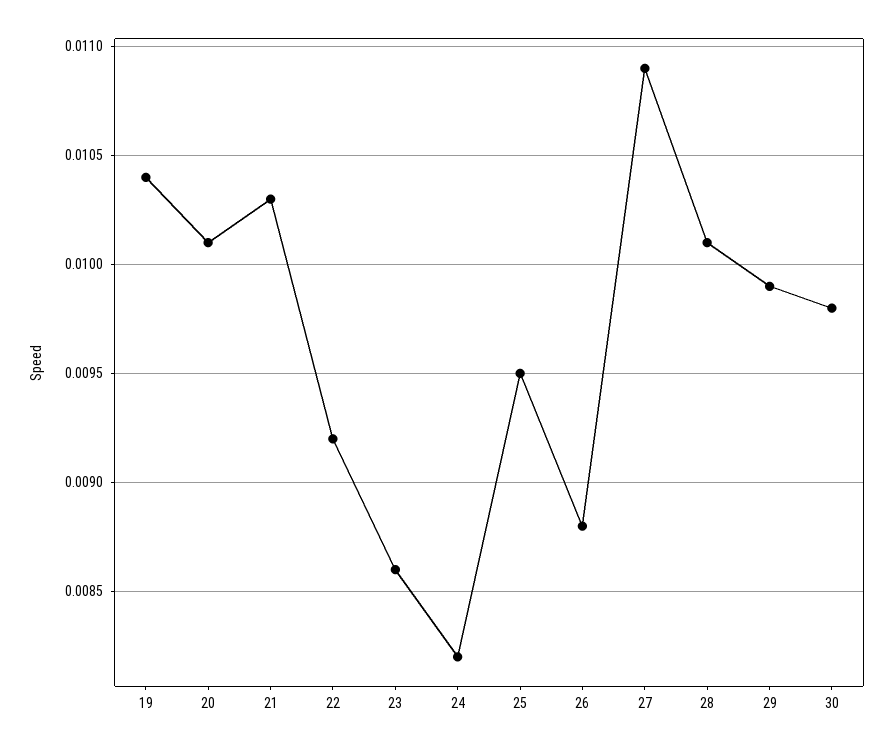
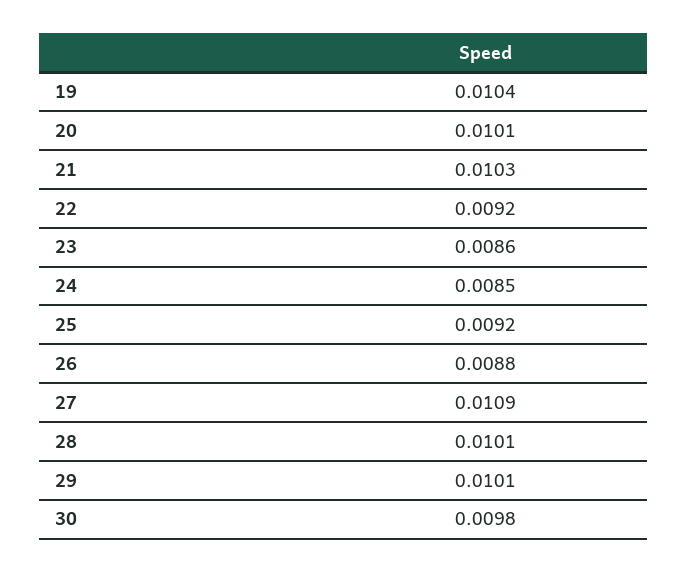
24: 0.0082 -> 0.0085
25: 0.0095 -> 0.0092
29: 0.0099 -> 0.0101

